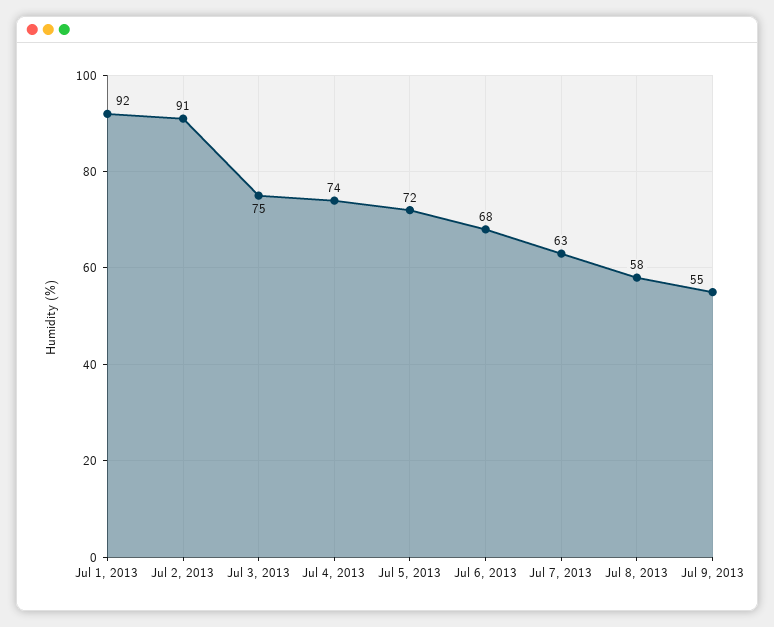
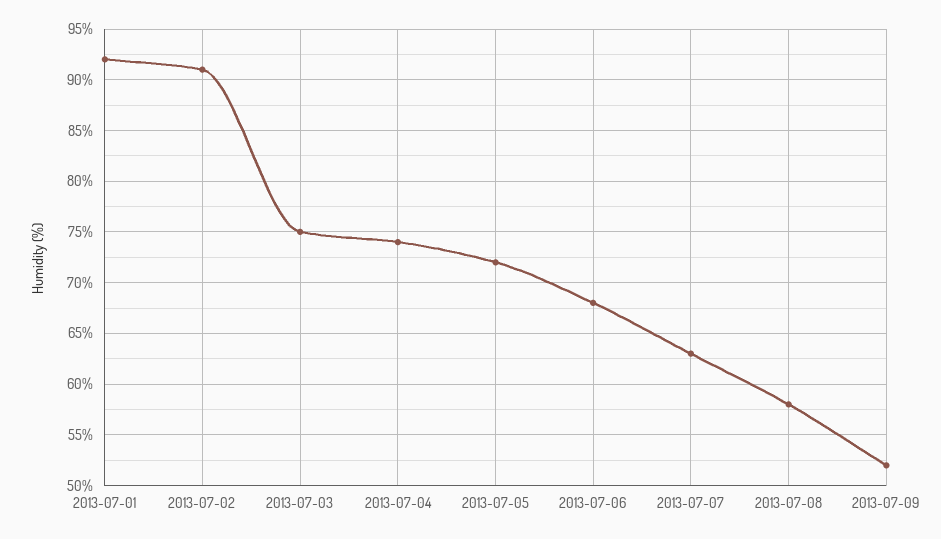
Jul 9, 2013: 55 -> 52

